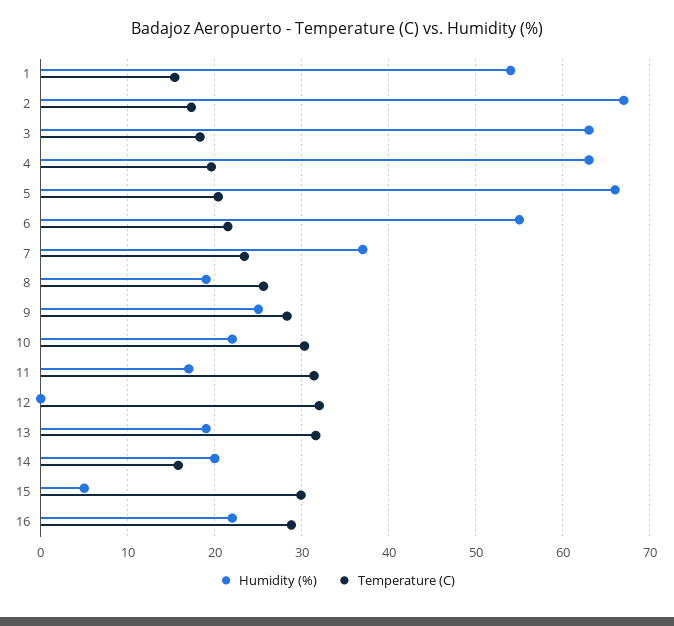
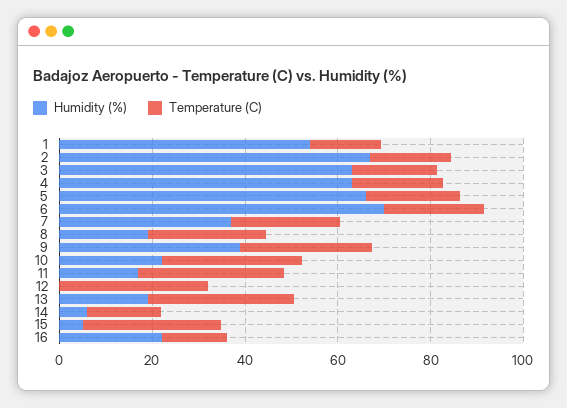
Humidity (%), 6: 55 -> 70
Humidity (%), 9: 25 -> 40
Humidity (%), 14: 20 -> 5
Temperature (C), 16: 29 -> 15

